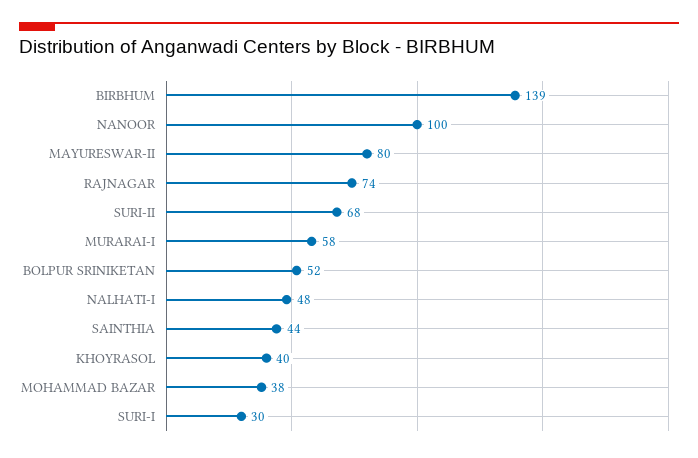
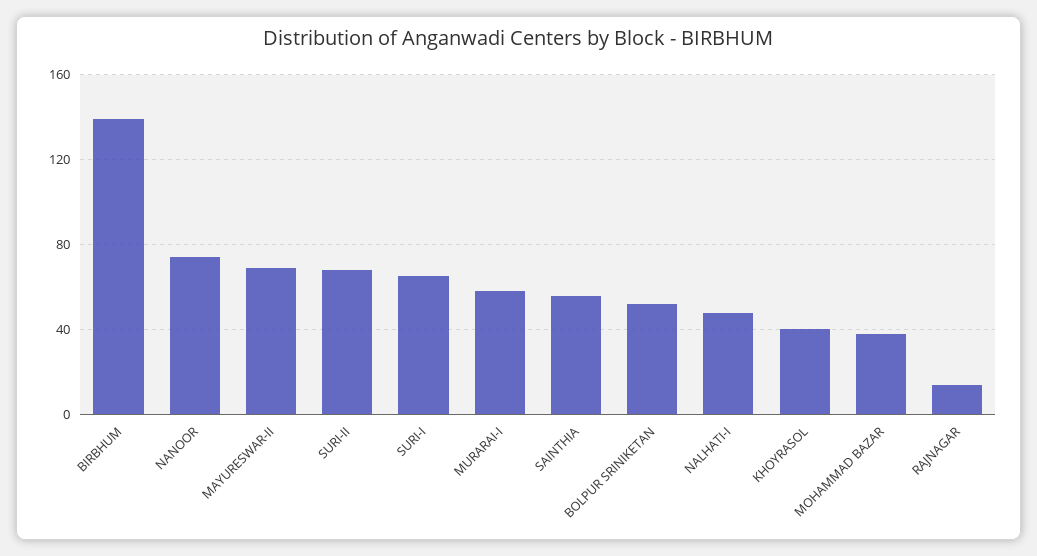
NANOOR: 100 -> 75
MAYURESWAR-II: 80 -> 70
RAJNAGAR: 74 -> 15
SAINTHIA: 44 -> 55
SURI-I: 30 -> 65

